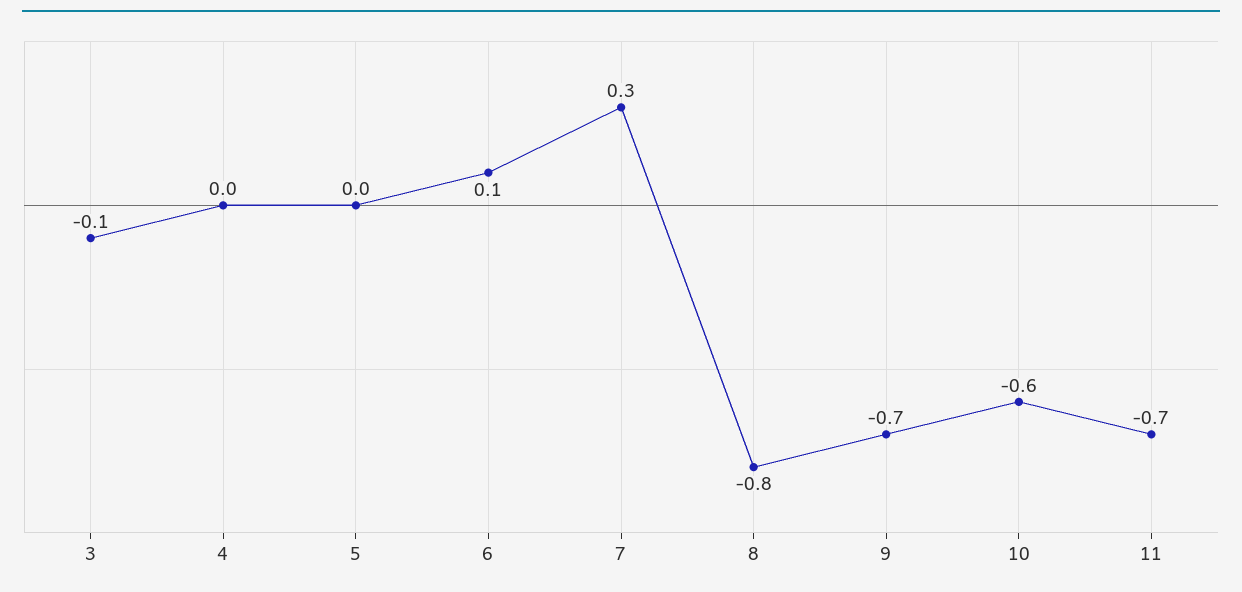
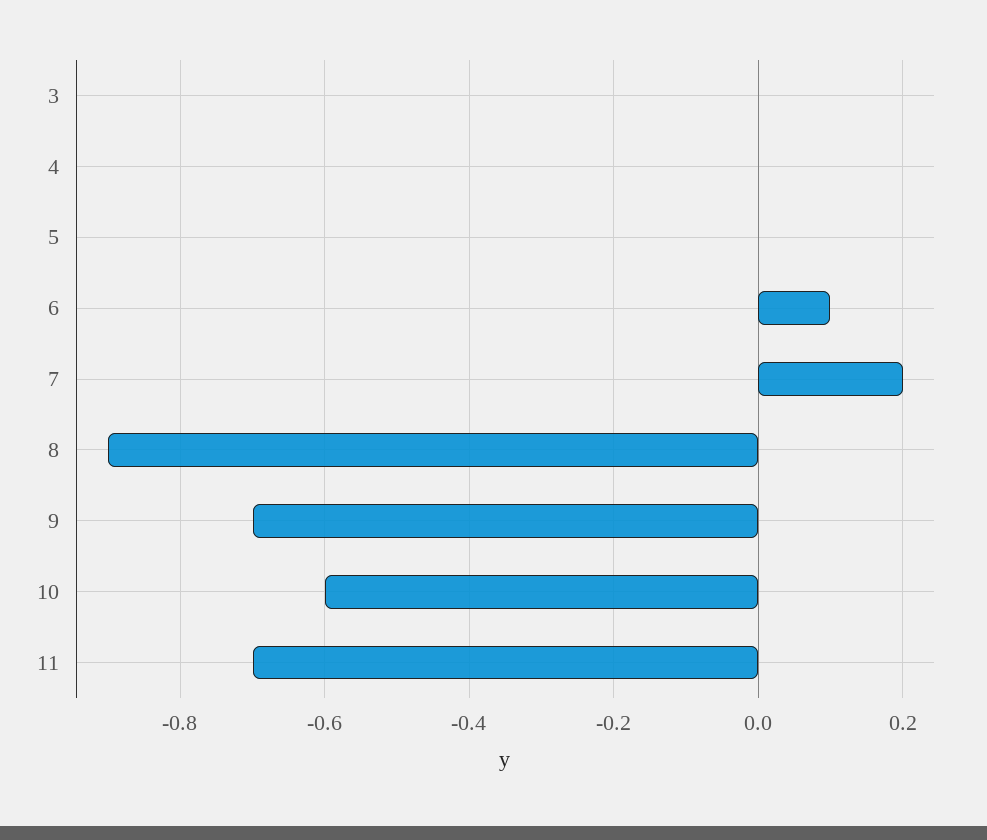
3: -0.1 -> 0
7: 0.3 -> 0.2
8: -0.8 -> -0.9

